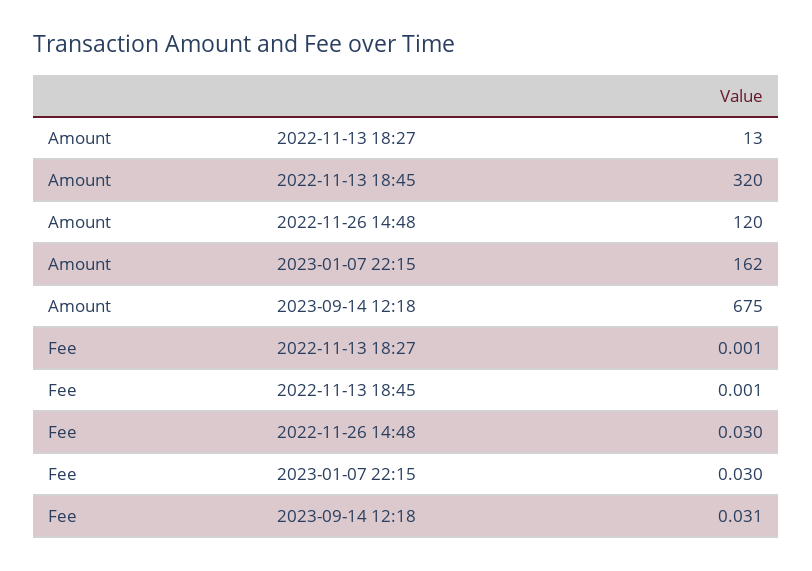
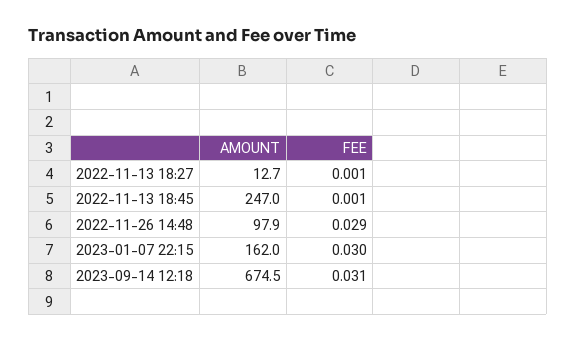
Amount, 2022-11-13 18:45: 320 -> 247
Amount, 2022-11-26 14:48: 120 -> 97.9
Fee, 2022-11-26 14:48: 0.03 -> 0.029

